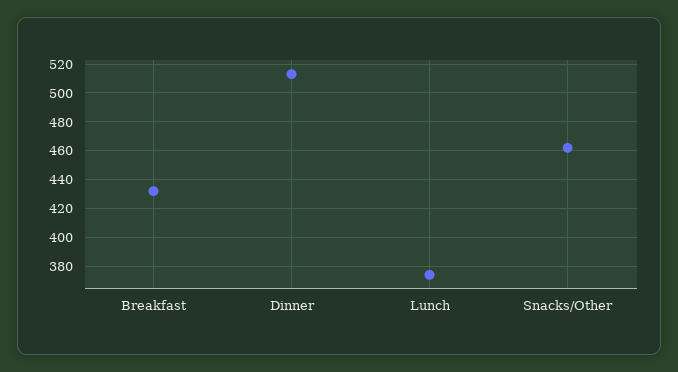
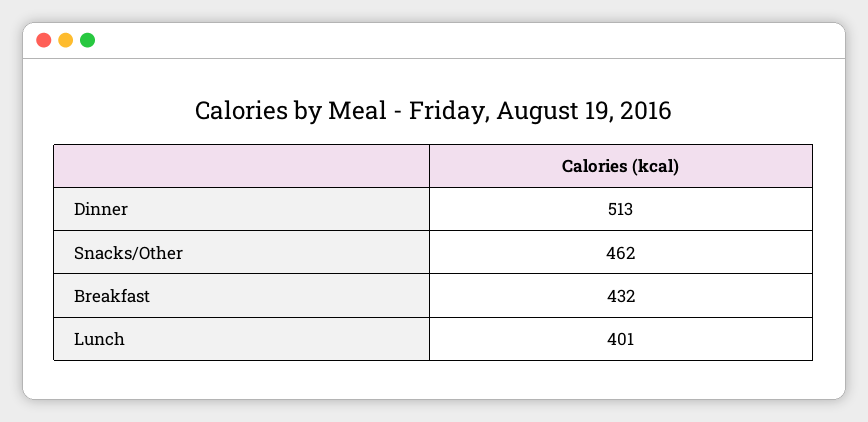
Lunch: 375 -> 401

